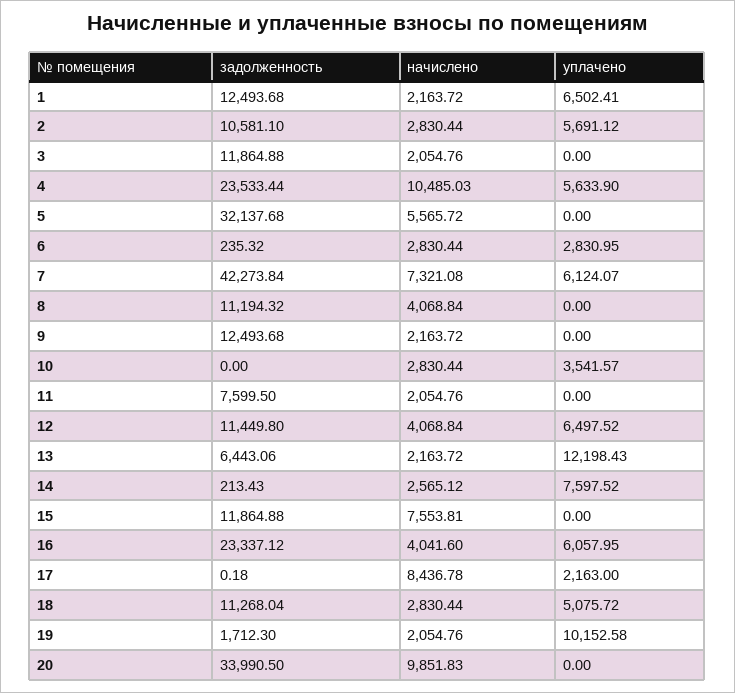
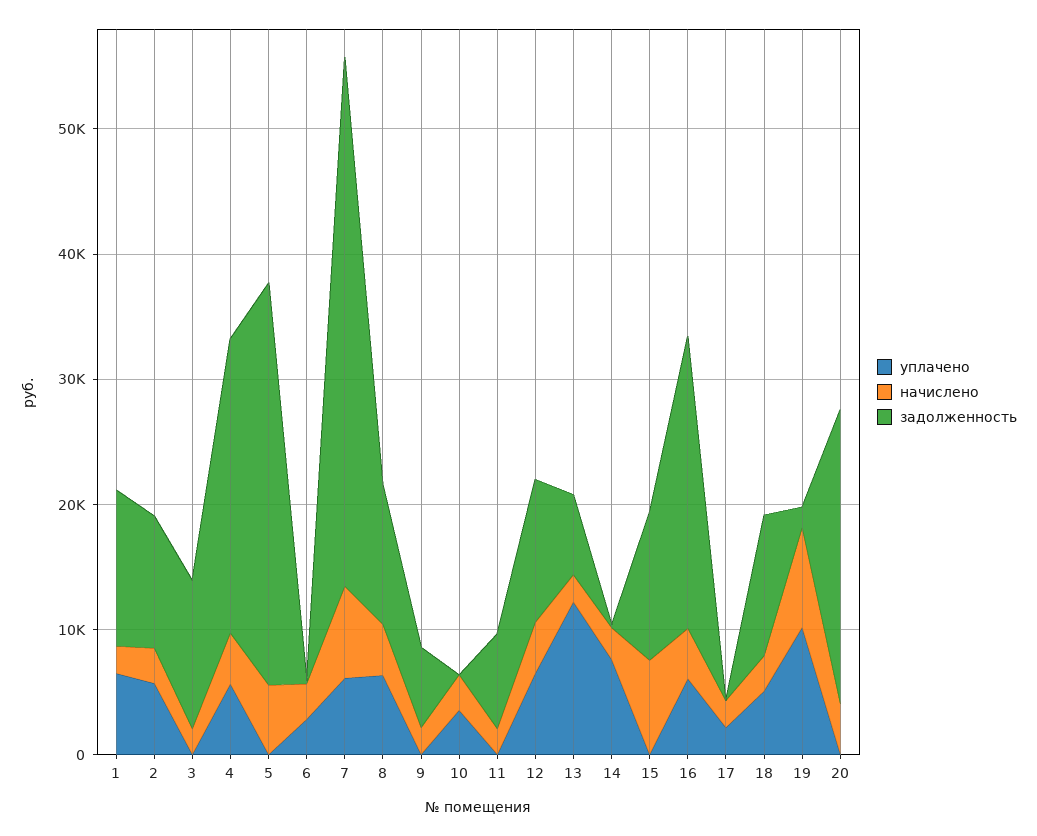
начислено, 4: 10485.03 -> 4000
уплачено, 8: 0 -> 6000
задолженность, 9: 12493.68 -> 6000
начислено, 17: 8436.78 -> 2000
начислено, 19: 2054.76 -> 8000
задолженность, 20: 33990.5 -> 24000
начислено, 20: 9851.83 -> 4000

